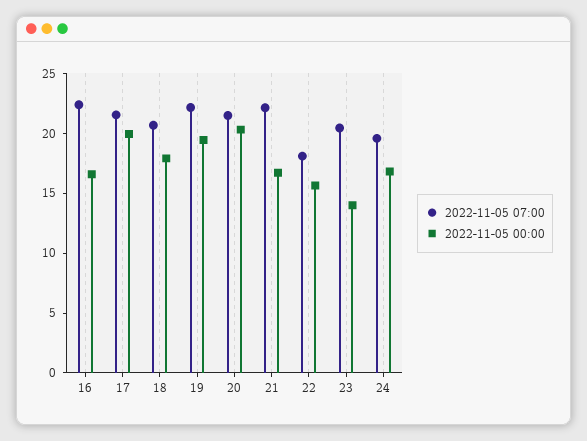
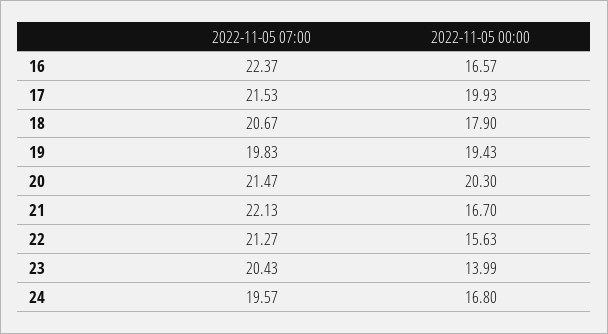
2022-11-05 07:00, 19: 22 -> 19.83
2022-11-05 07:00, 22: 18 -> 21.27

